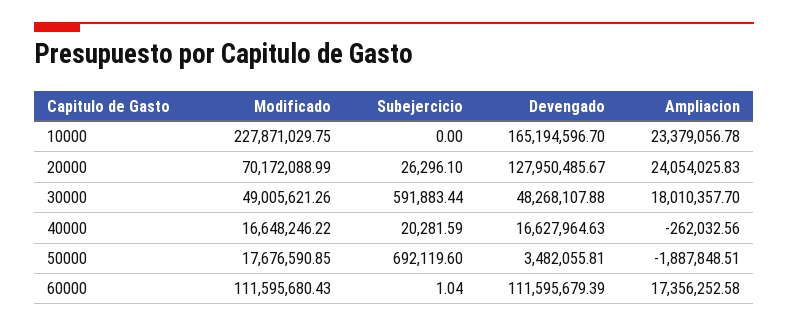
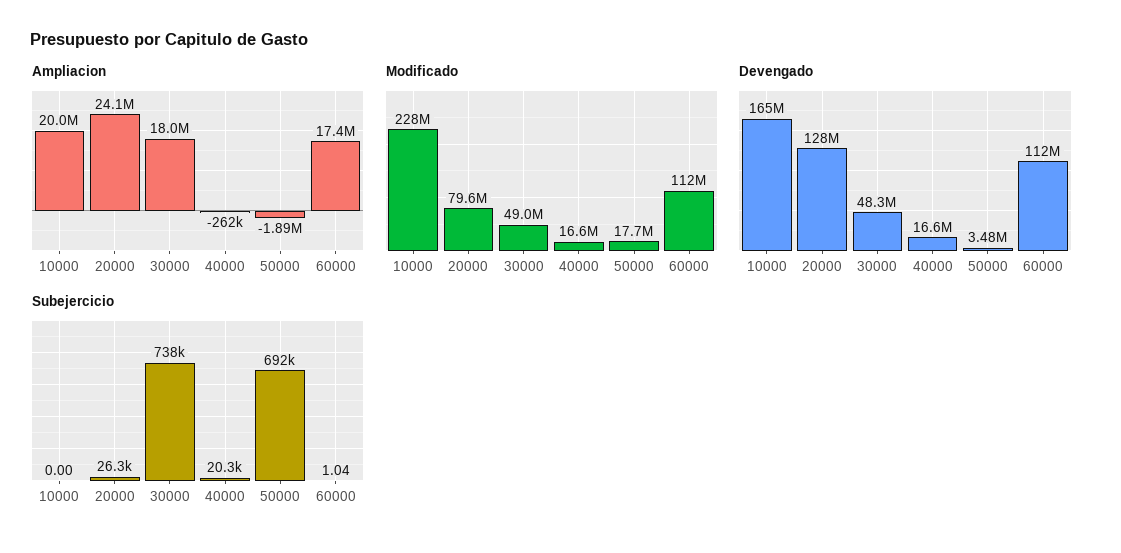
Ampliacion, 10000: 23379056.78 -> 20000000
Modificado, 20000: 70172088.99 -> 79600000
Subejercicio, 30000: 591883.44 -> 738000

